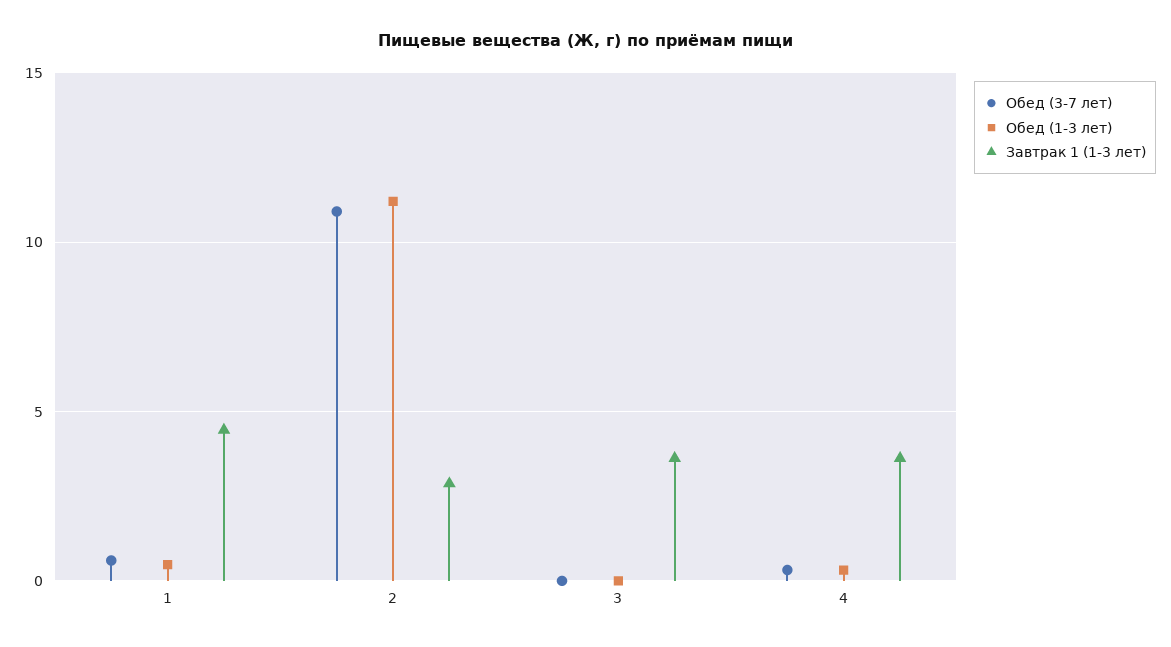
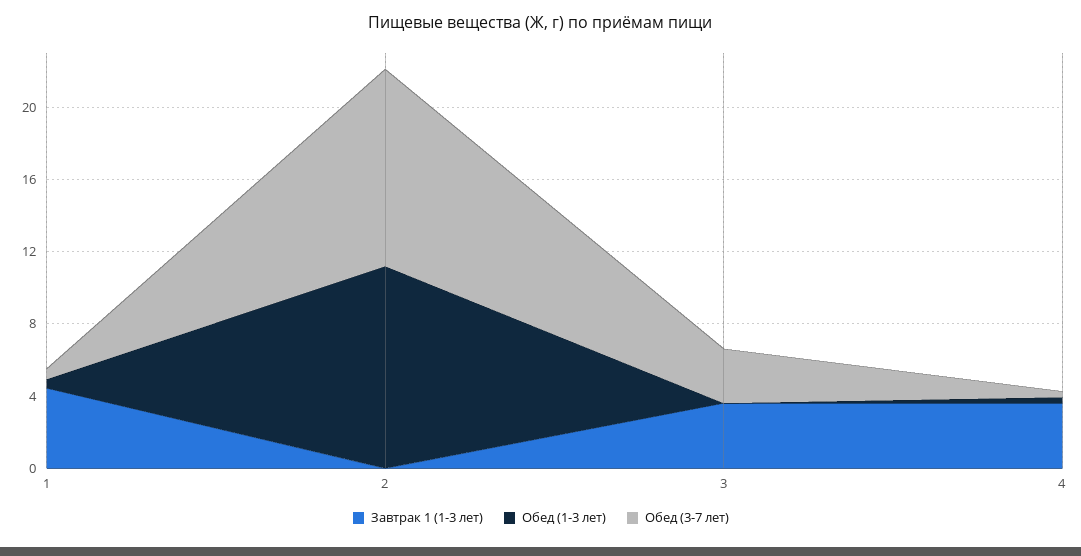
Завтрак 1 (1-3 лет), 2: 3 -> 0
Обед (3-7 лет), 3: 0 -> 3

